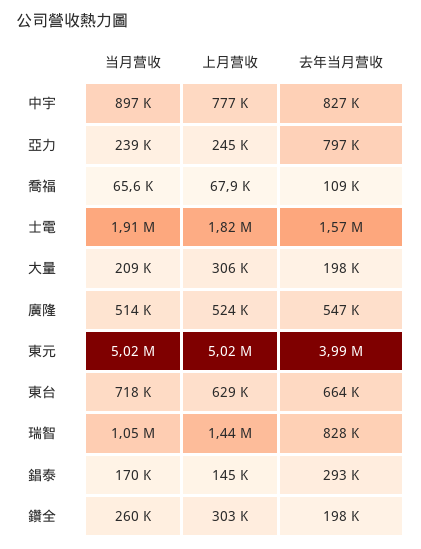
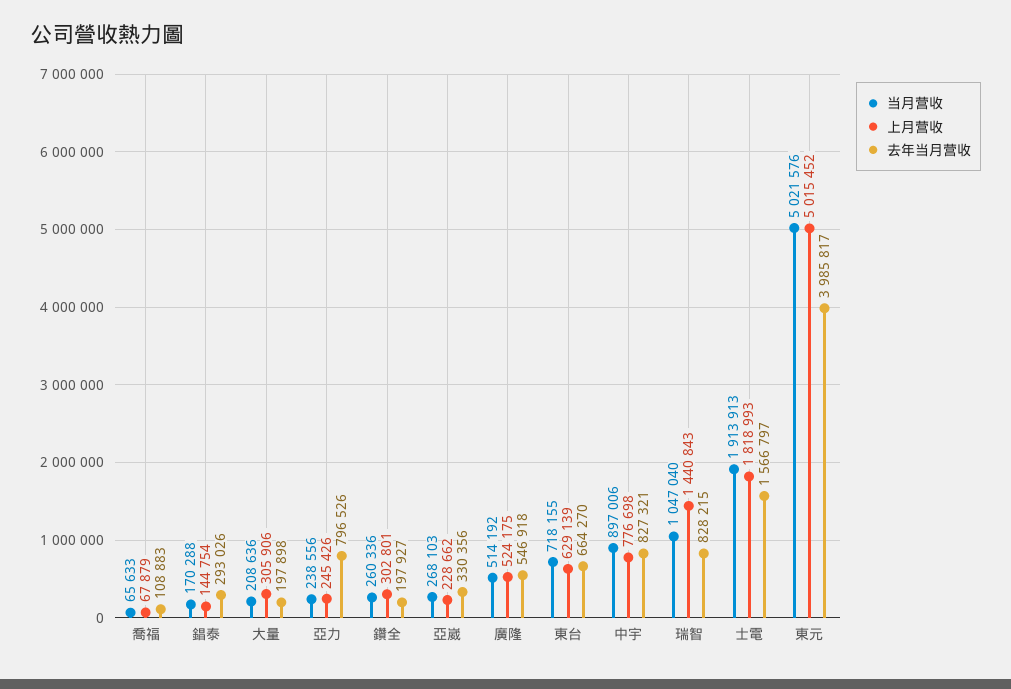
当月营收, 亞崴: none -> 268103
上月营收, 亞崴: none -> 228662
去年当月营收, 亞崴: none -> 330356

